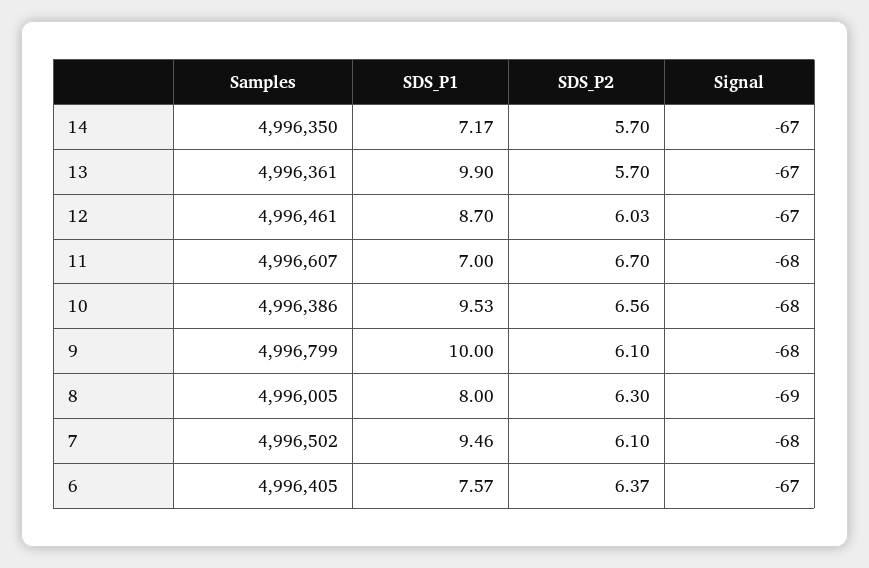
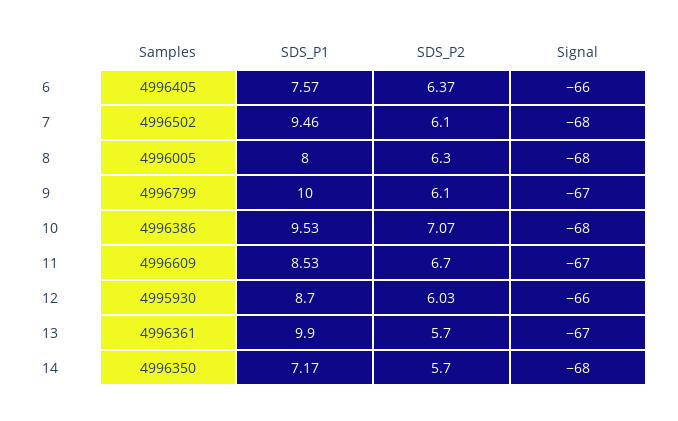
Signal, 14: -67 -> -68
Samples, 12: 4996461 -> 4995930
Signal, 12: -67 -> -66
Samples, 11: 4996607 -> 4996609
SDS_P1, 11: 7 -> 8.53
Signal, 11: -68 -> -67
SDS_P2, 10: 6.56 -> 7.07
Signal, 9: -68 -> -67
Signal, 8: -69 -> -68
Signal, 6: -67 -> -66

